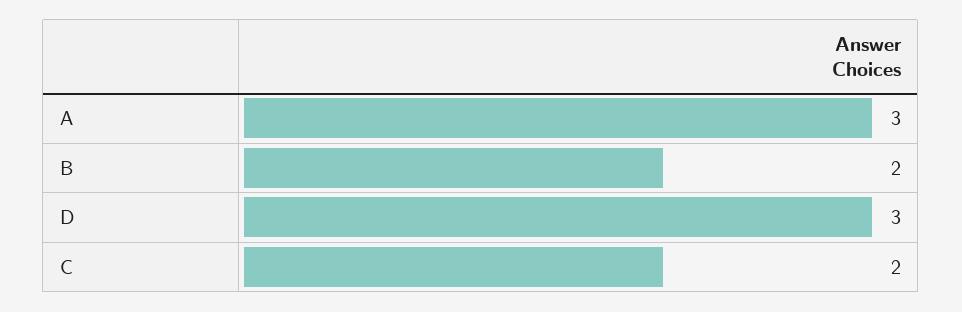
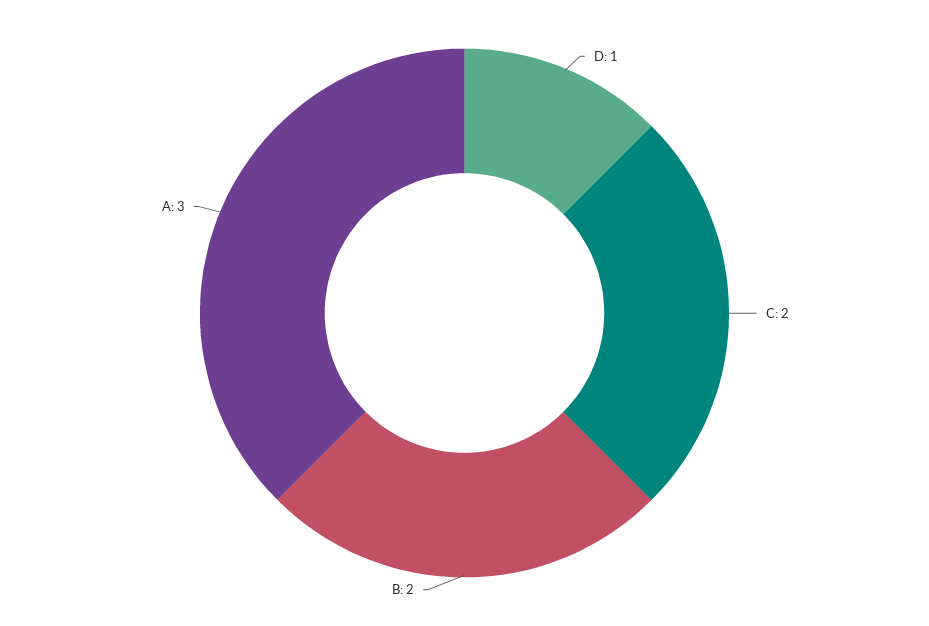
D: 3 -> 1

